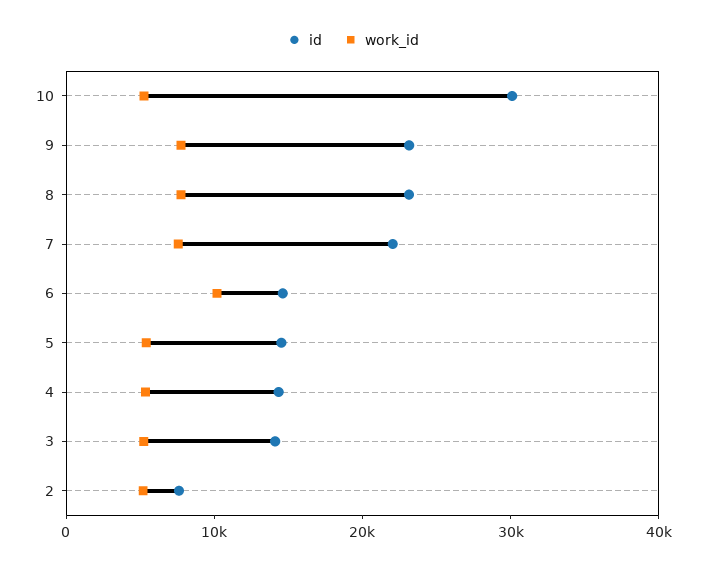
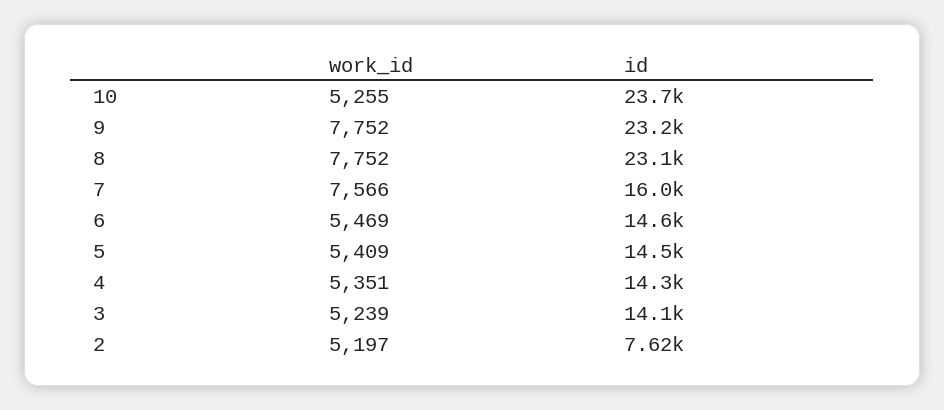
id, 10: 30000 -> 23700
id, 7: 22000 -> 16000
work_id, 6: 10000 -> 5469

